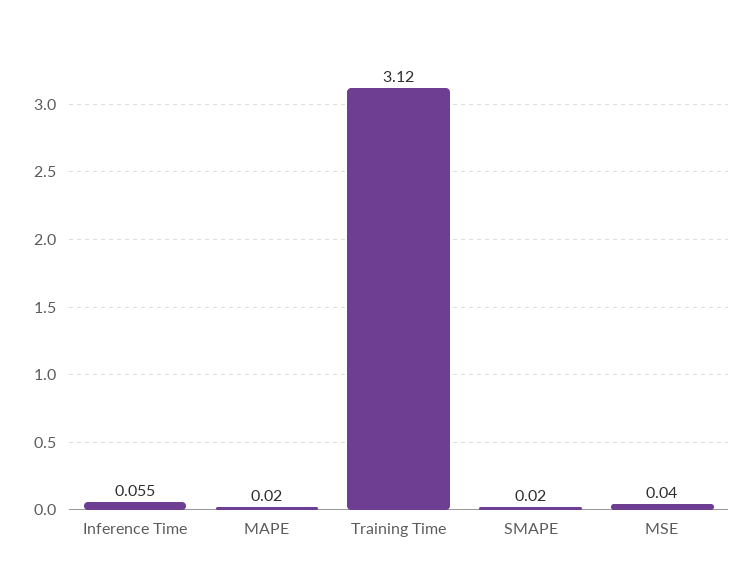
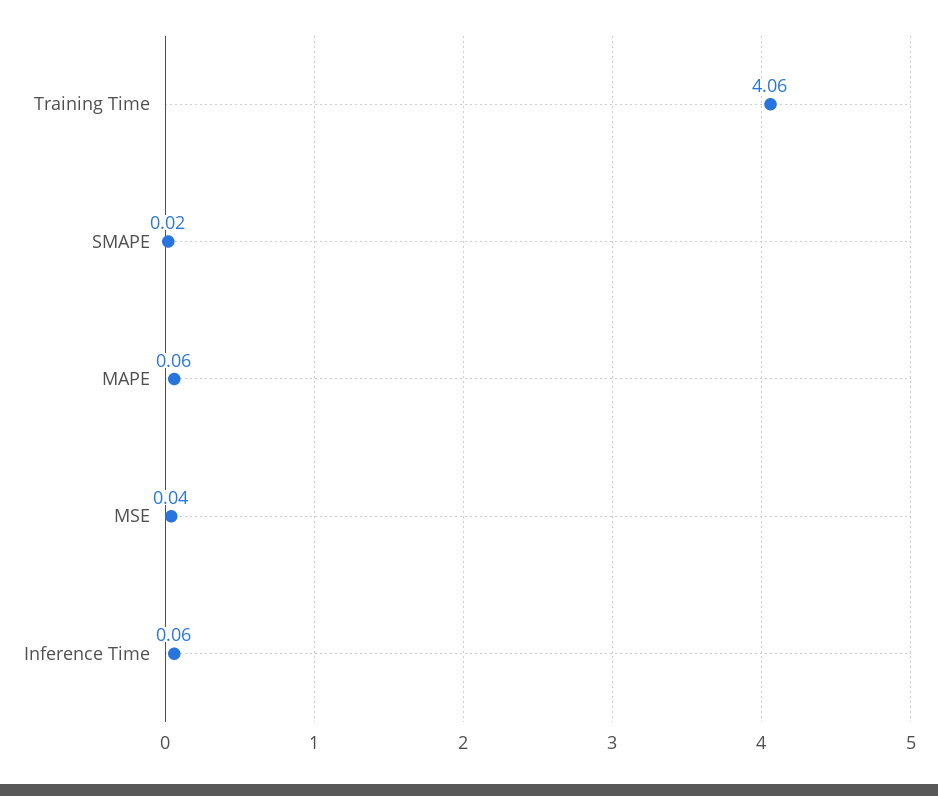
MAPE: 0.02 -> 0.06
Training Time: 3.12 -> 4.06

